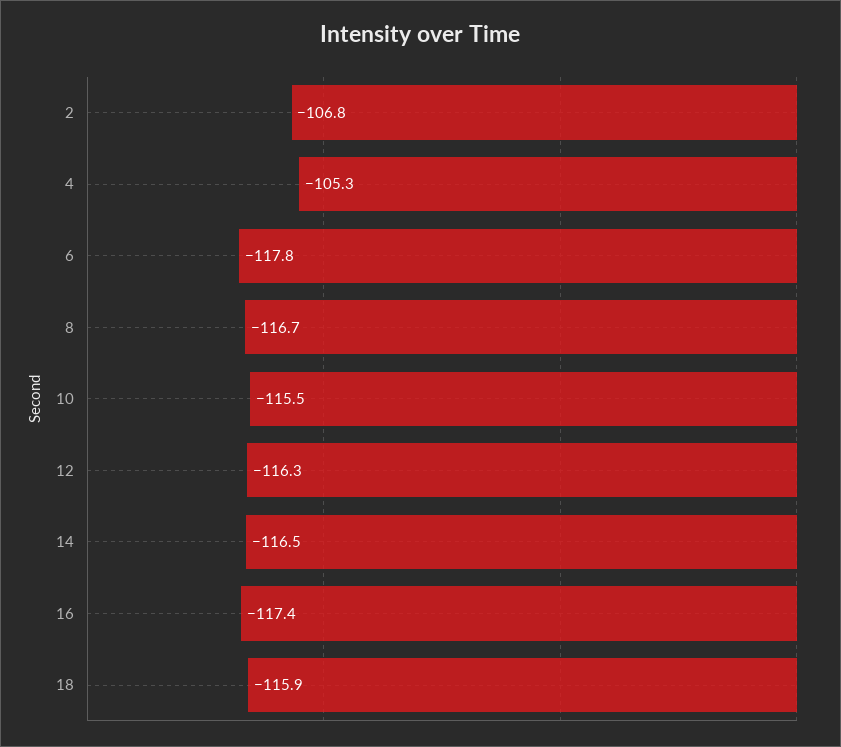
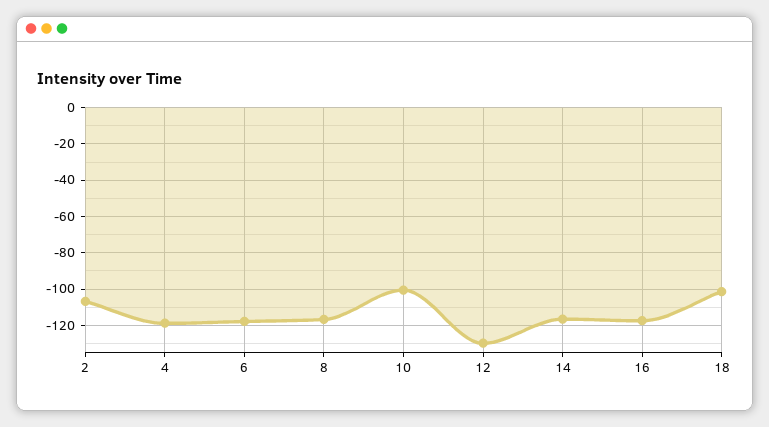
4: -105.3 -> -120
10: -115.5 -> -100
12: -116.3 -> -130
18: -115.9 -> -100

